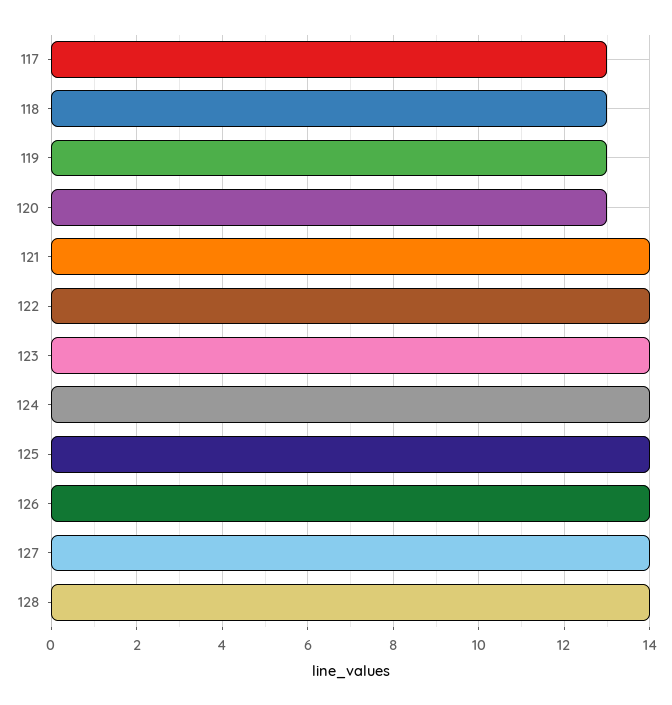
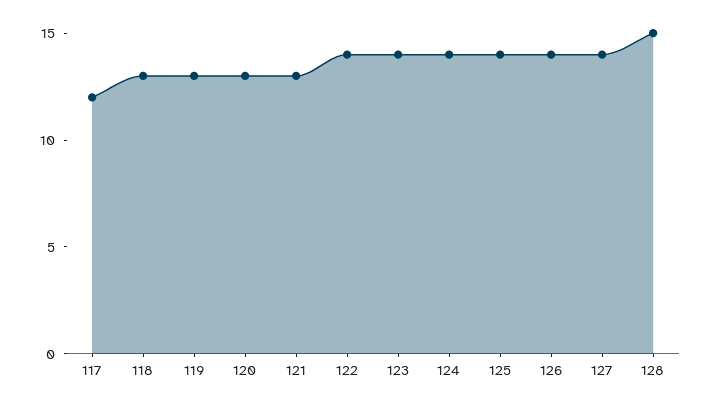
117: 13 -> 12
121: 14 -> 13
128: 14 -> 15

